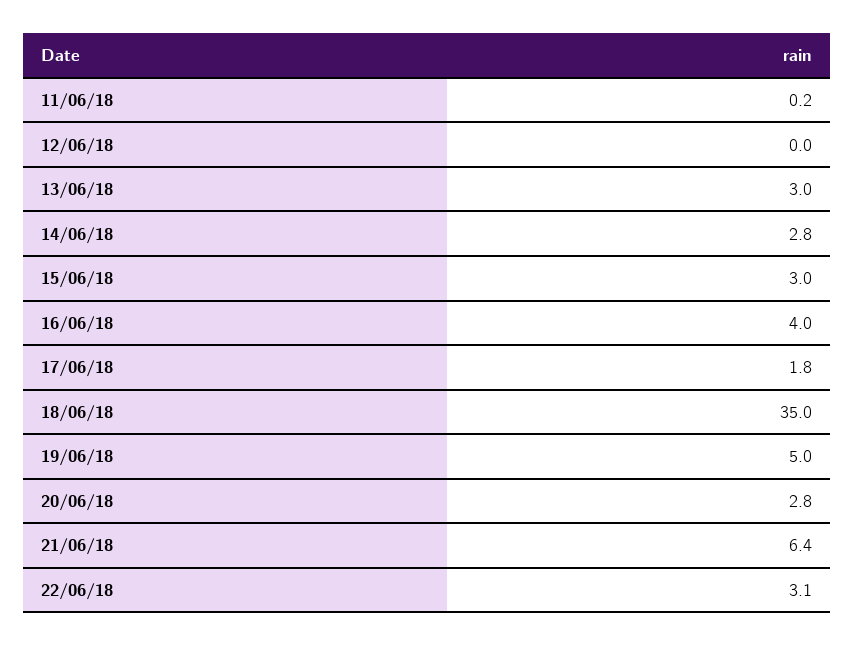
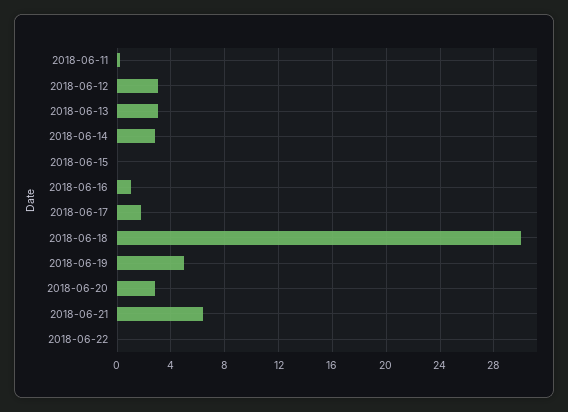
12/06/18: 0 -> 3
15/06/18: 3 -> 0
16/06/18: 4 -> 1
18/06/18: 35 -> 30
22/06/18: 3.1 -> 0

